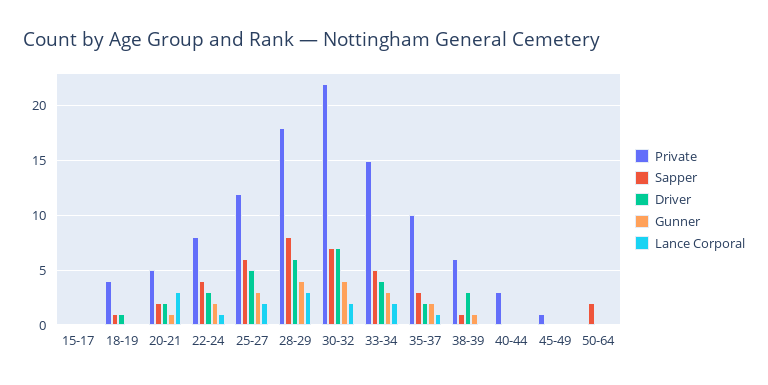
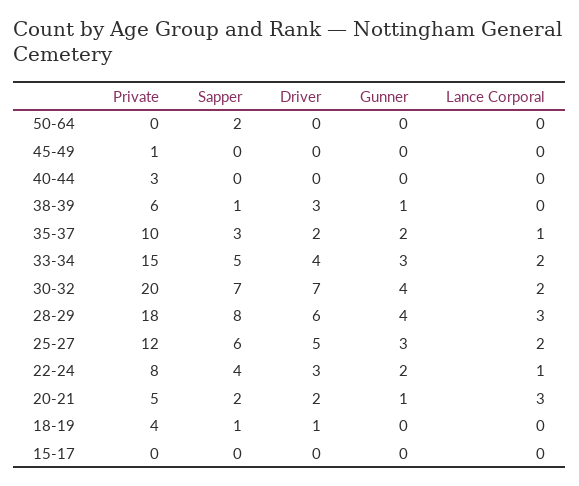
Private, 30-32: 22 -> 20

